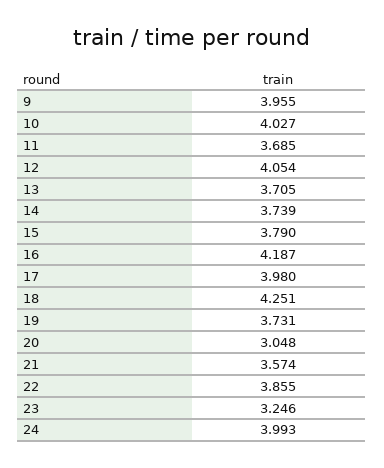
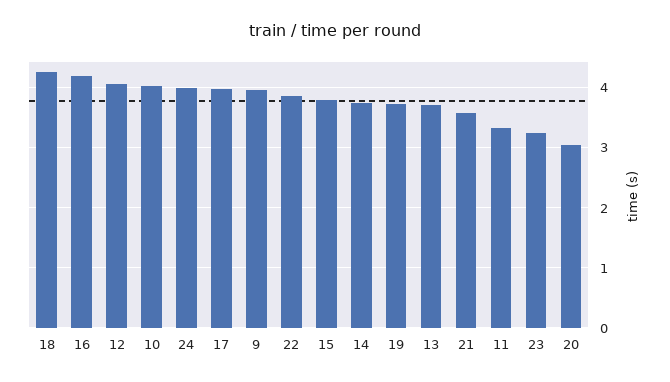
11: 3.685 -> 3.3

